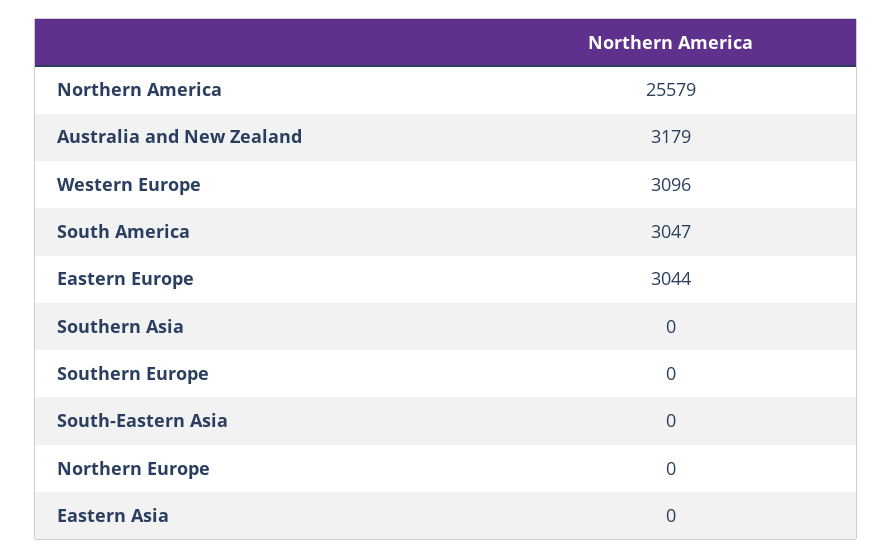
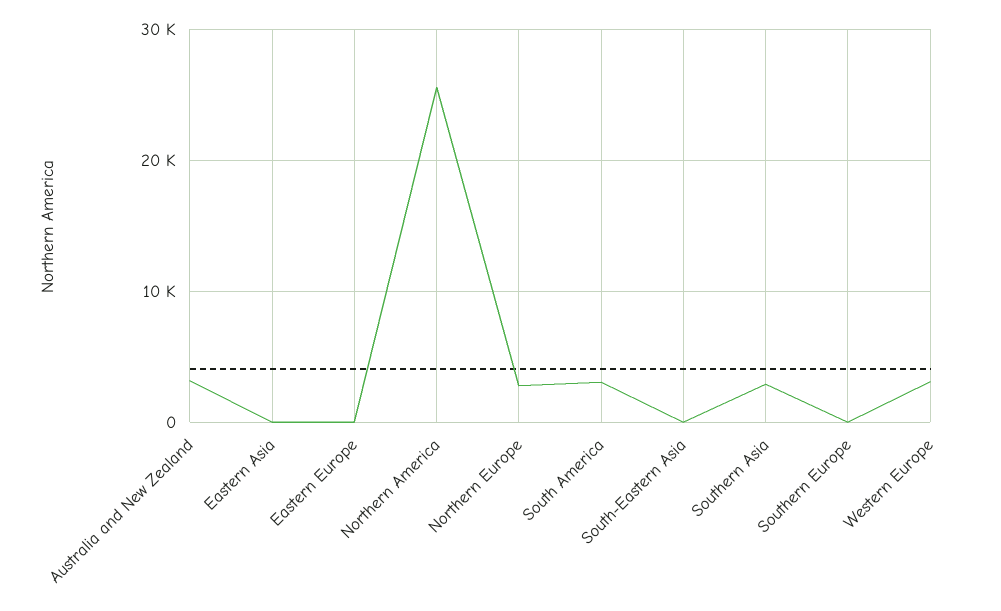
Eastern Europe: 3044 -> 0
Southern Asia: 0 -> 3000
Northern Europe: 0 -> 3000

